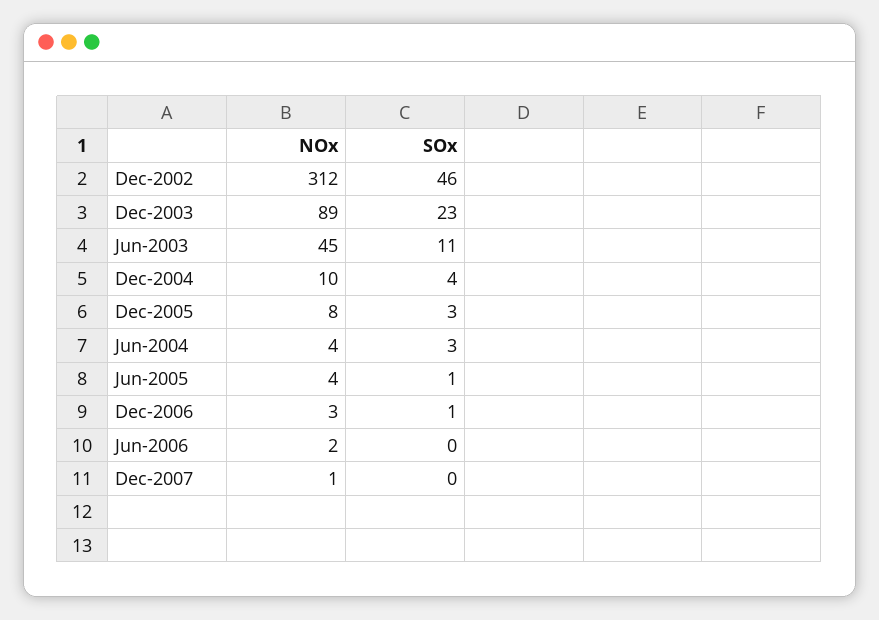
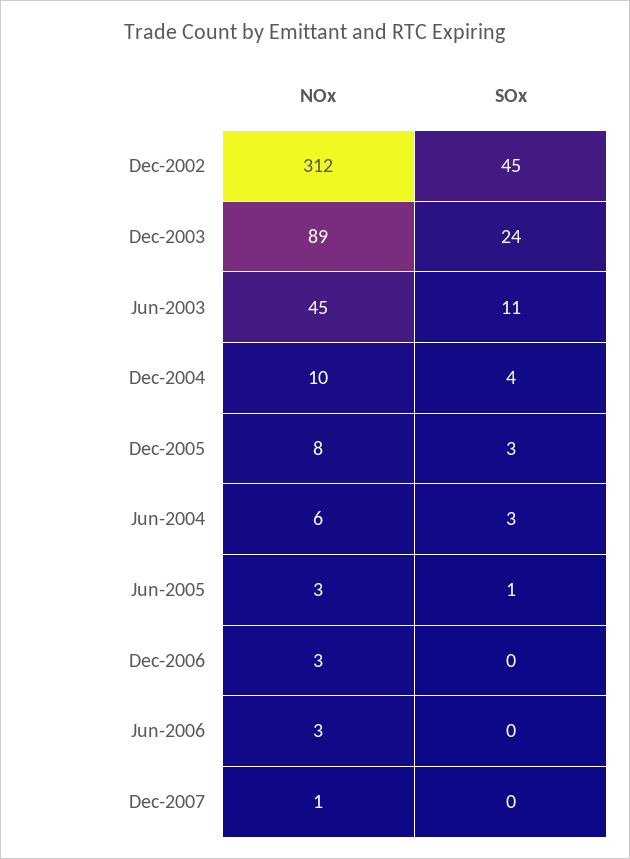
SOx, Dec-2002: 46 -> 45
SOx, Dec-2003: 23 -> 24
NOx, Jun-2004: 4 -> 6
NOx, Jun-2005: 4 -> 3
SOx, Dec-2006: 1 -> 0
NOx, Jun-2006: 2 -> 3

